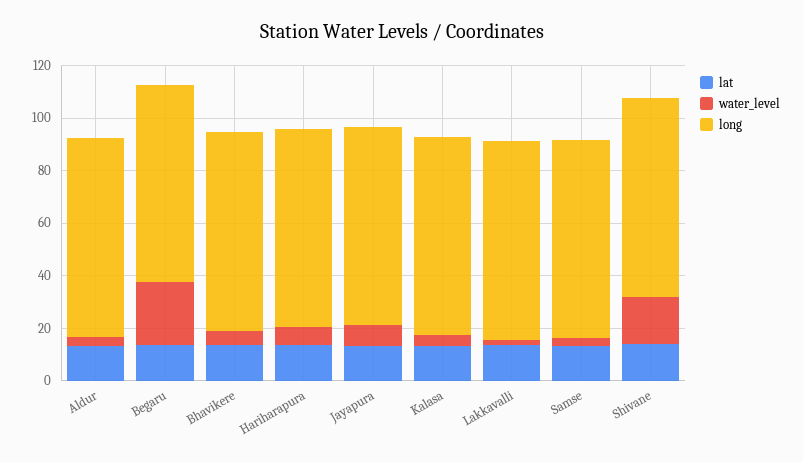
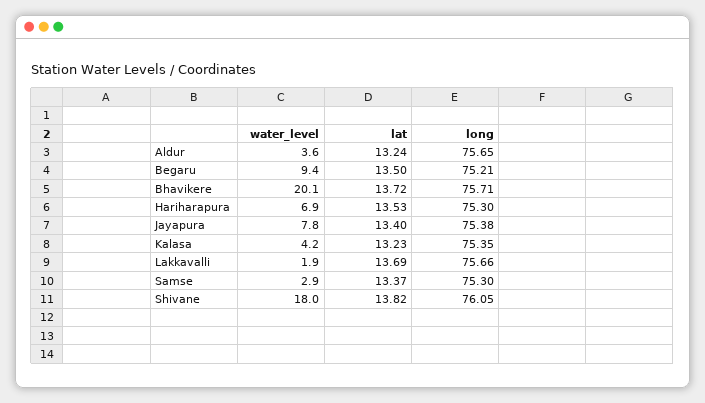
water_level, Begaru: 25 -> 9.4
water_level, Bhavikere: 5 -> 20.1

